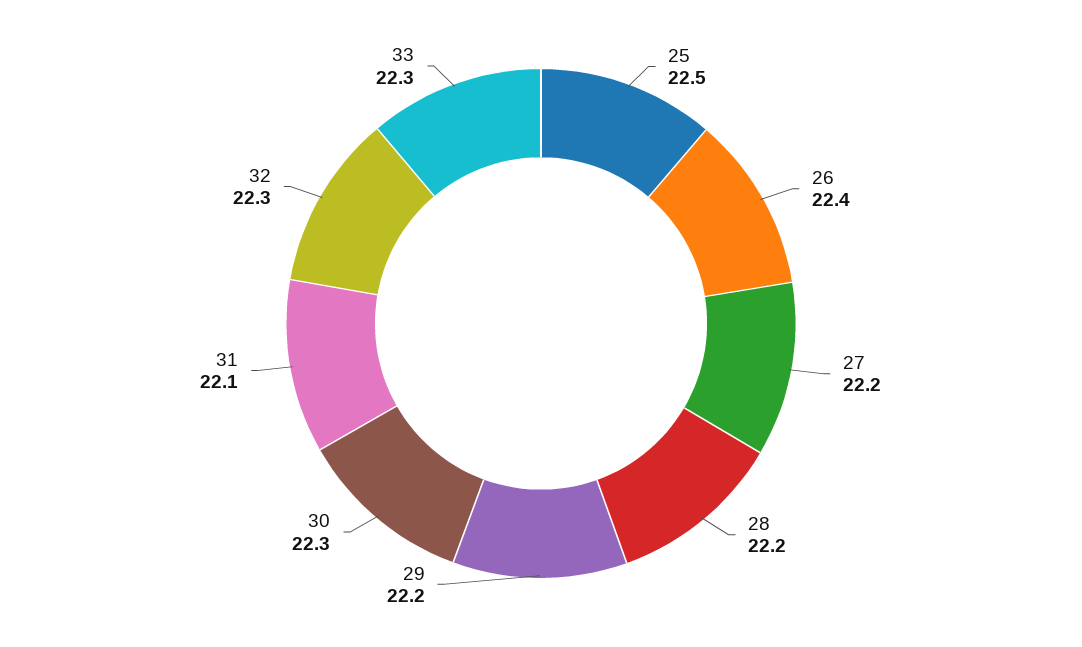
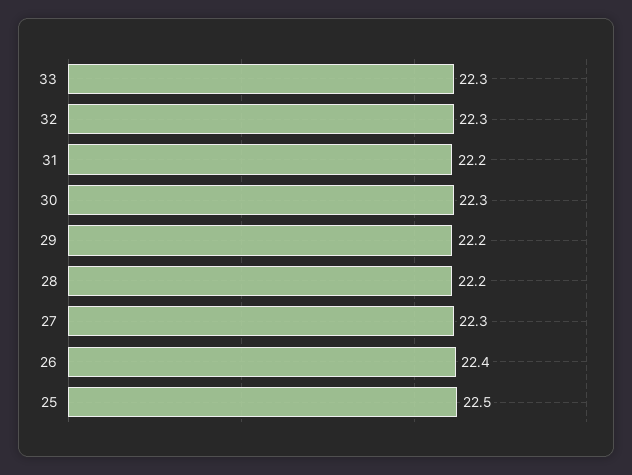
27: 22.2 -> 22.3
31: 22.1 -> 22.2

